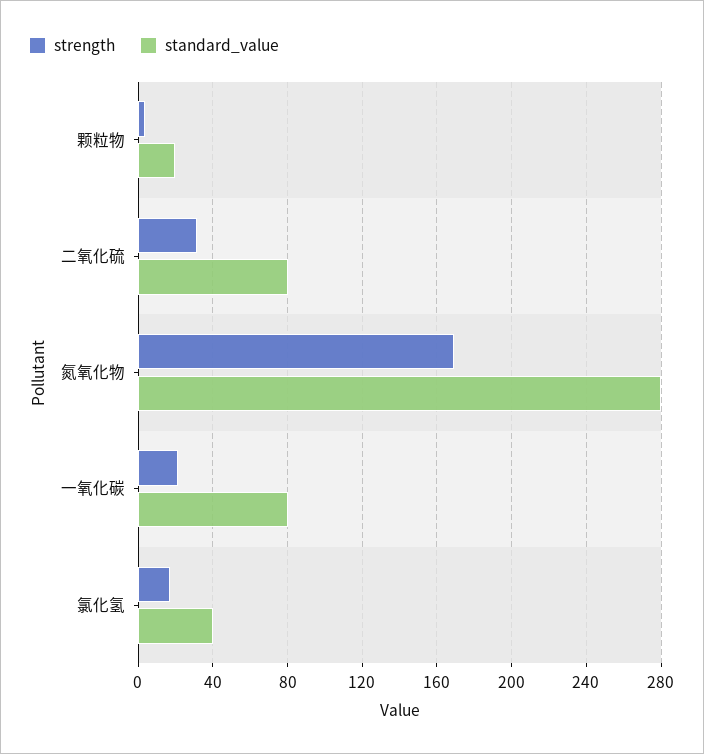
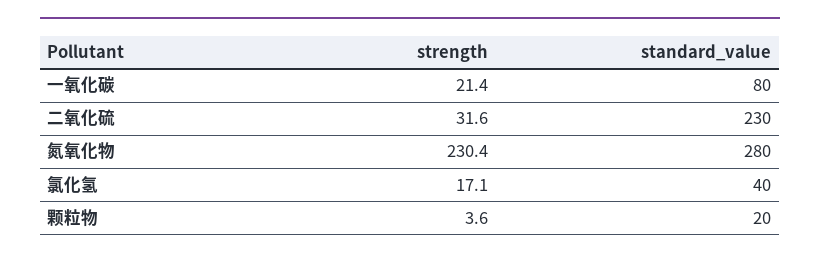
standard_value, 二氧化硫: 80 -> 230
strength, 氮氧化物: 170 -> 230.4

